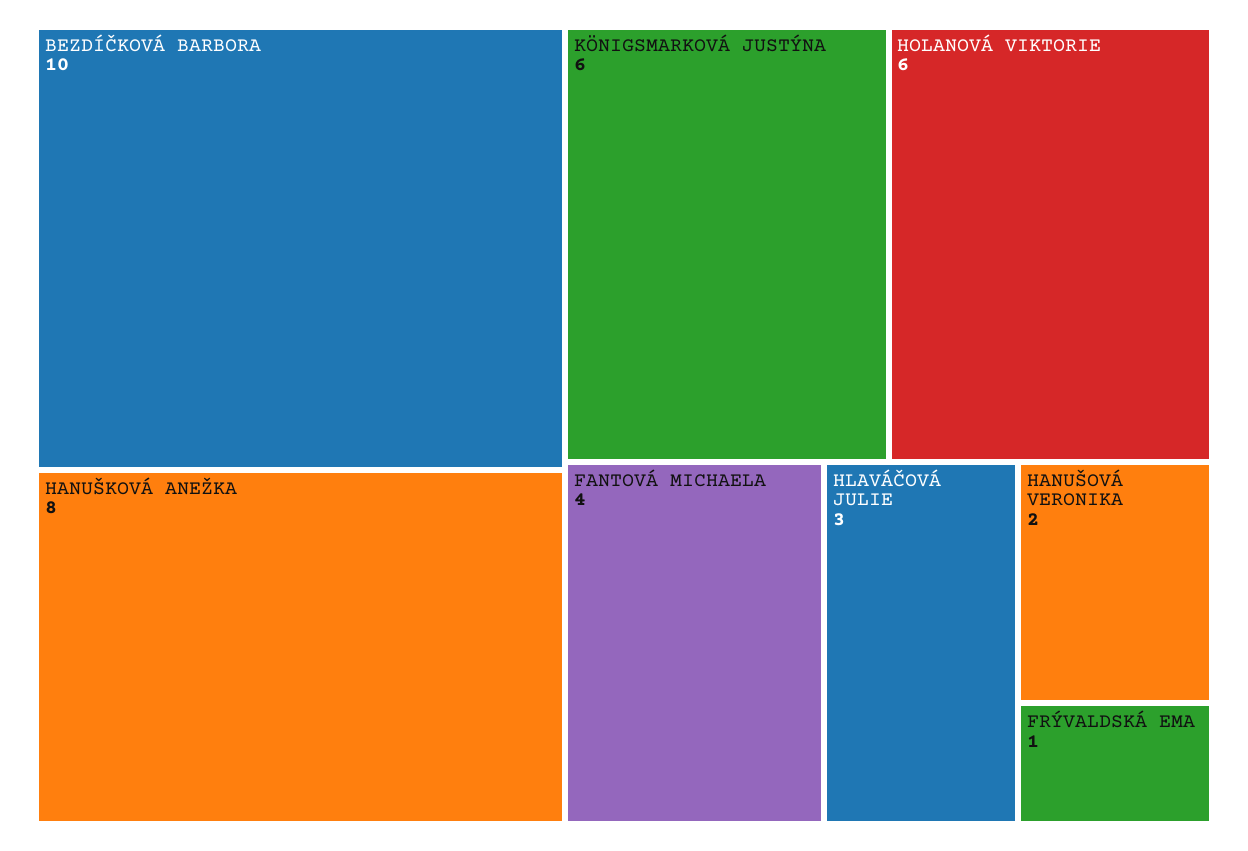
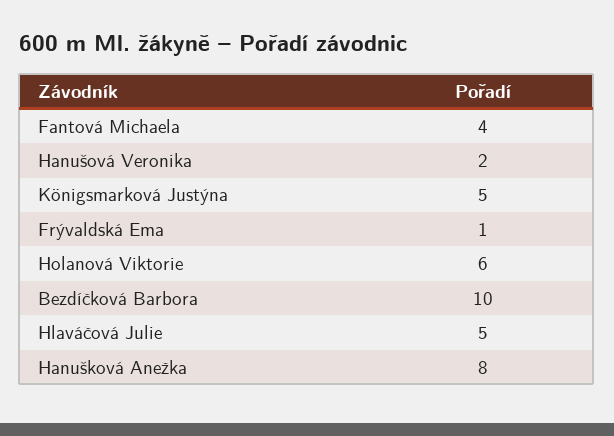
KÖNIGSMARKOVÁ JUSTÝNA: 6 -> 5
HLAVÁČOVÁ JULIE: 3 -> 5

